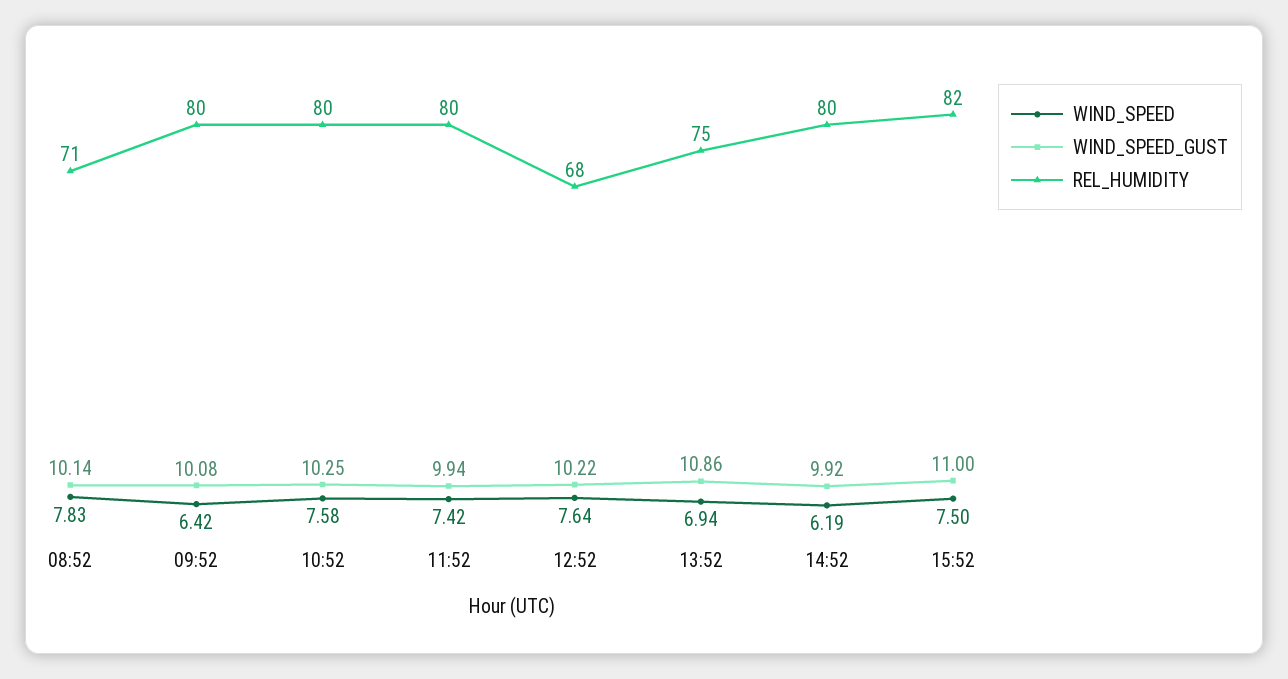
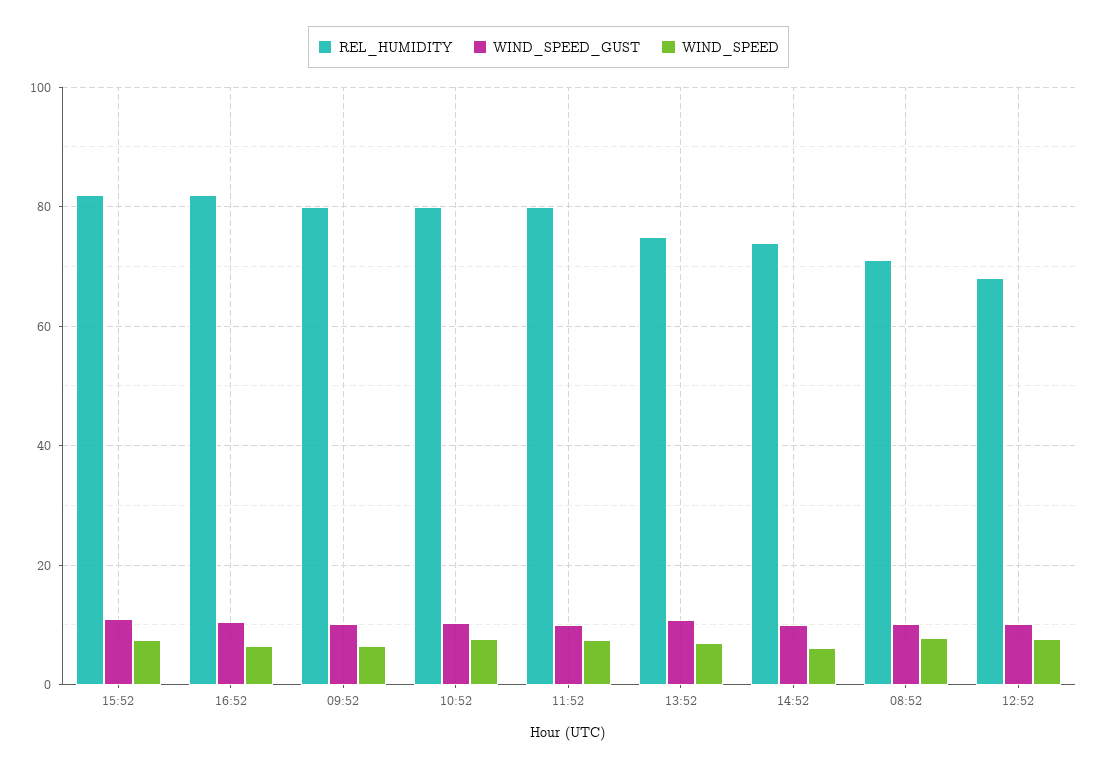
REL_HUMIDITY, 14:52: 80 -> 74
REL_HUMIDITY, 16:52: none -> 82
WIND_SPEED_GUST, 16:52: none -> 10
WIND_SPEED, 16:52: none -> 6

